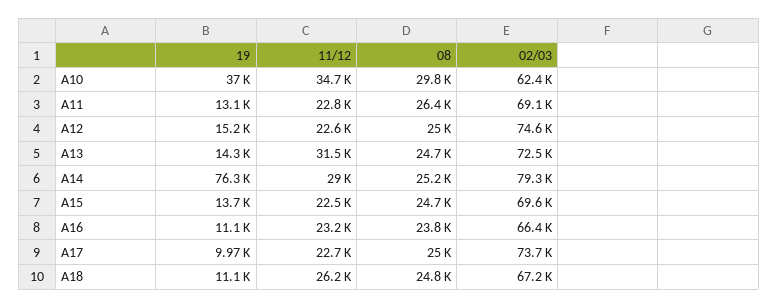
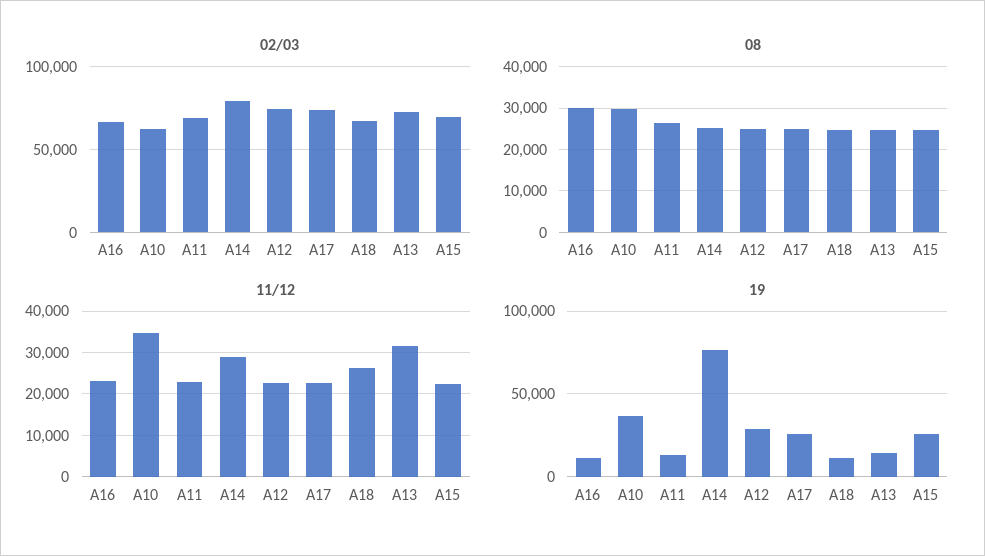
19, A12: 15200 -> 30000
19, A15: 13700 -> 25000
08, A16: 23800 -> 30000
19, A17: 9970 -> 25000

